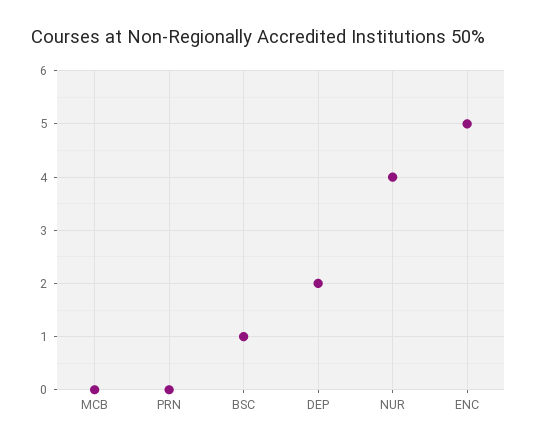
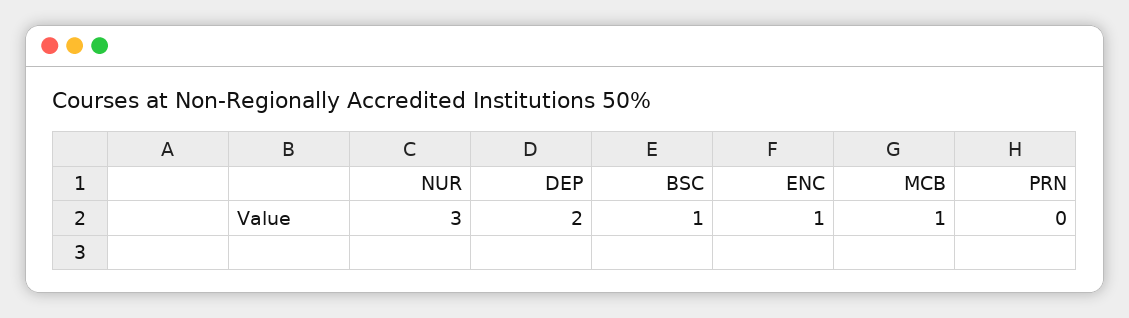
MCB: 0 -> 1
NUR: 4 -> 3
ENC: 5 -> 1

